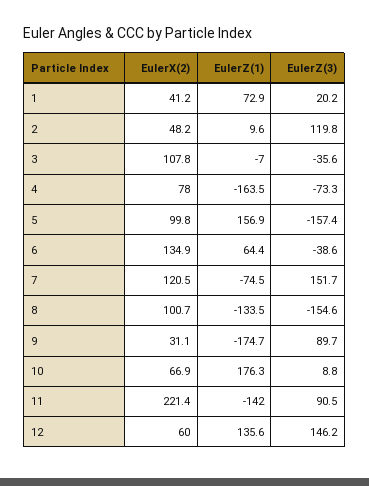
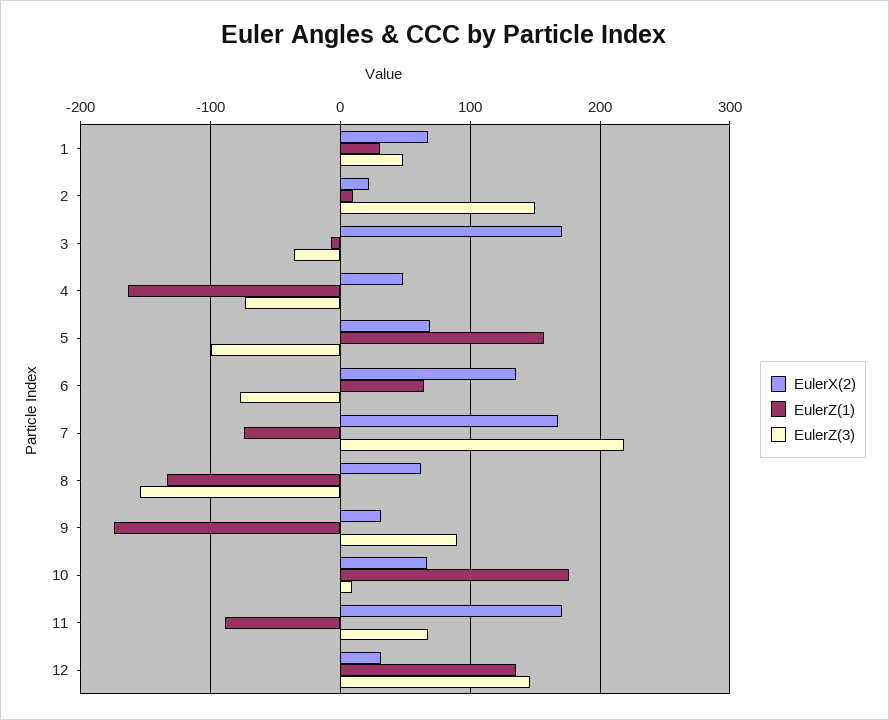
EulerX(2), 1: 41.2 -> 70
EulerZ(1), 1: 72.9 -> 30
EulerZ(3), 1: 20.2 -> 50
EulerX(2), 2: 48.2 -> 20
EulerZ(3), 2: 119.8 -> 150
EulerX(2), 3: 107.8 -> 170
EulerX(2), 4: 78 -> 50
EulerX(2), 5: 99.8 -> 70
EulerZ(3), 5: -157.4 -> -100
EulerZ(3), 6: -38.6 -> -80
EulerX(2), 7: 120.5 -> 170
EulerZ(3), 7: 151.7 -> 220
EulerX(2), 8: 100.7 -> 60
EulerX(2), 11: 221.4 -> 170
EulerZ(1), 11: -142 -> -90
EulerZ(3), 11: 90.5 -> 70
EulerX(2), 12: 60 -> 30

